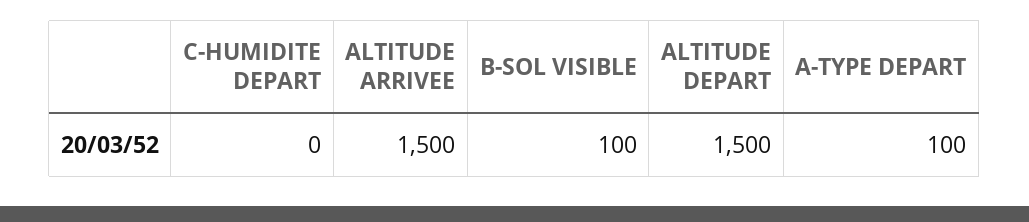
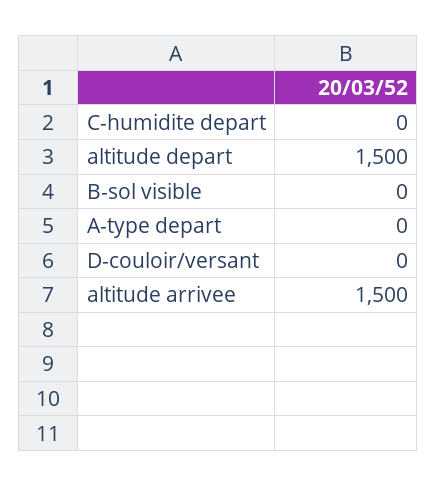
B-SOL VISIBLE: 100 -> 0
A-TYPE DEPART: 100 -> 0
D-couloir/versant: none -> 0

